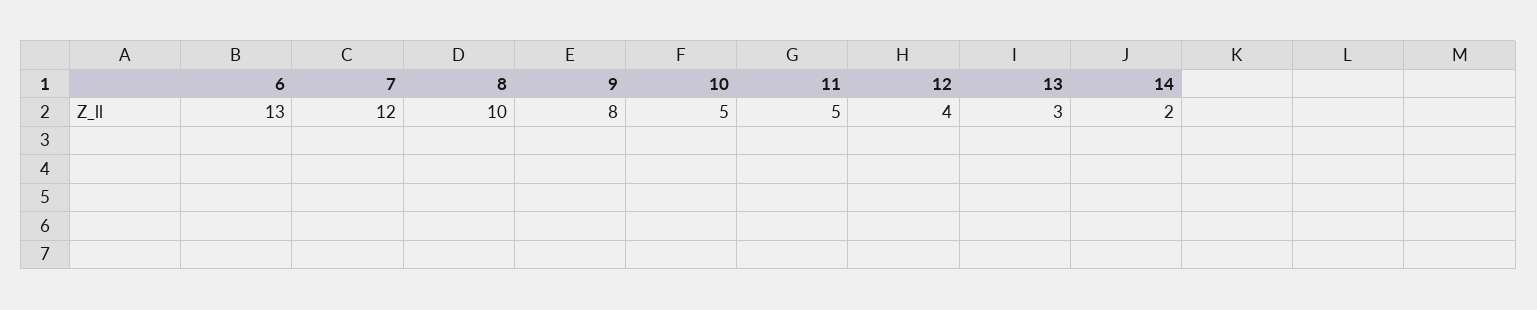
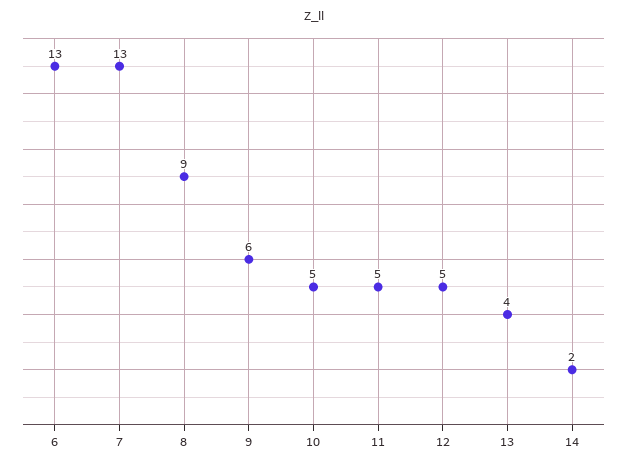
7: 12 -> 13
8: 10 -> 9
9: 8 -> 6
12: 4 -> 5
13: 3 -> 4

